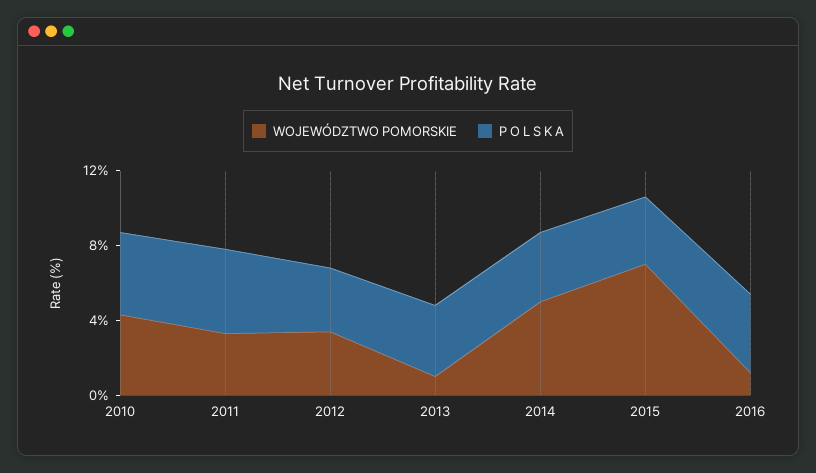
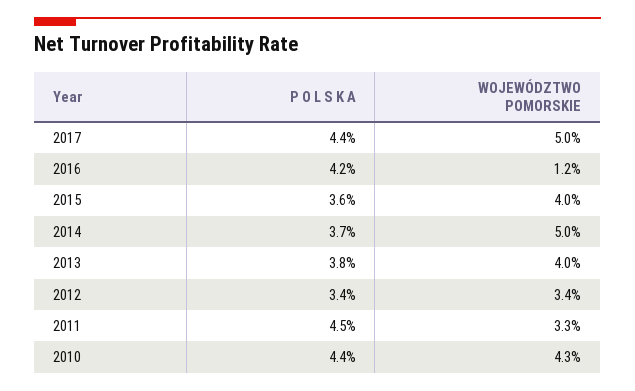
WOJEWÓDZTWO POMORSKIE, 2013: 1 -> 4
WOJEWÓDZTWO POMORSKIE, 2015: 7 -> 4
P O L S K A, 2017: none -> 4.4
WOJEWÓDZTWO POMORSKIE, 2017: none -> 5

